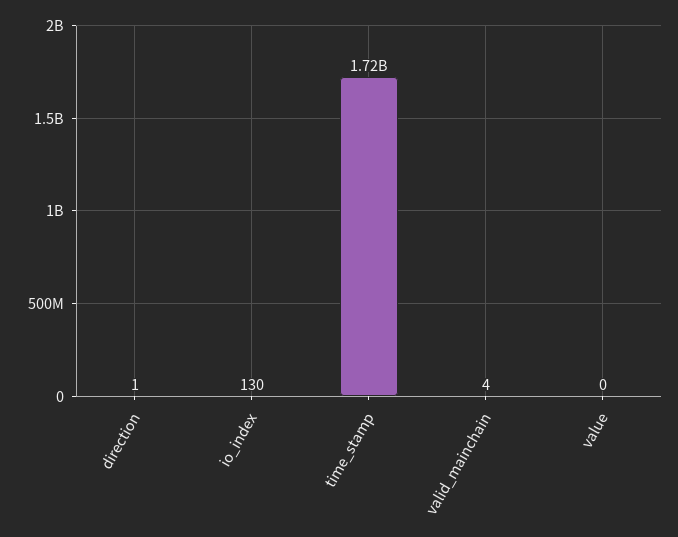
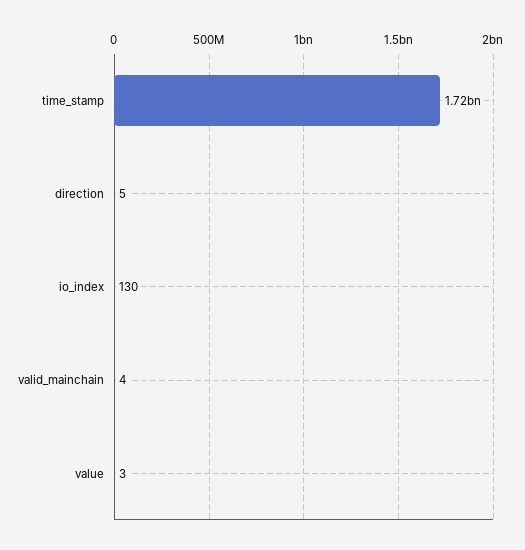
direction: 1 -> 5
value: 0 -> 3

